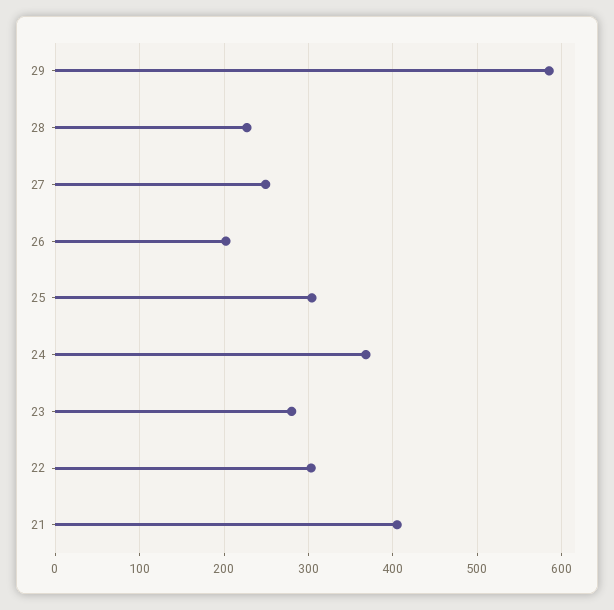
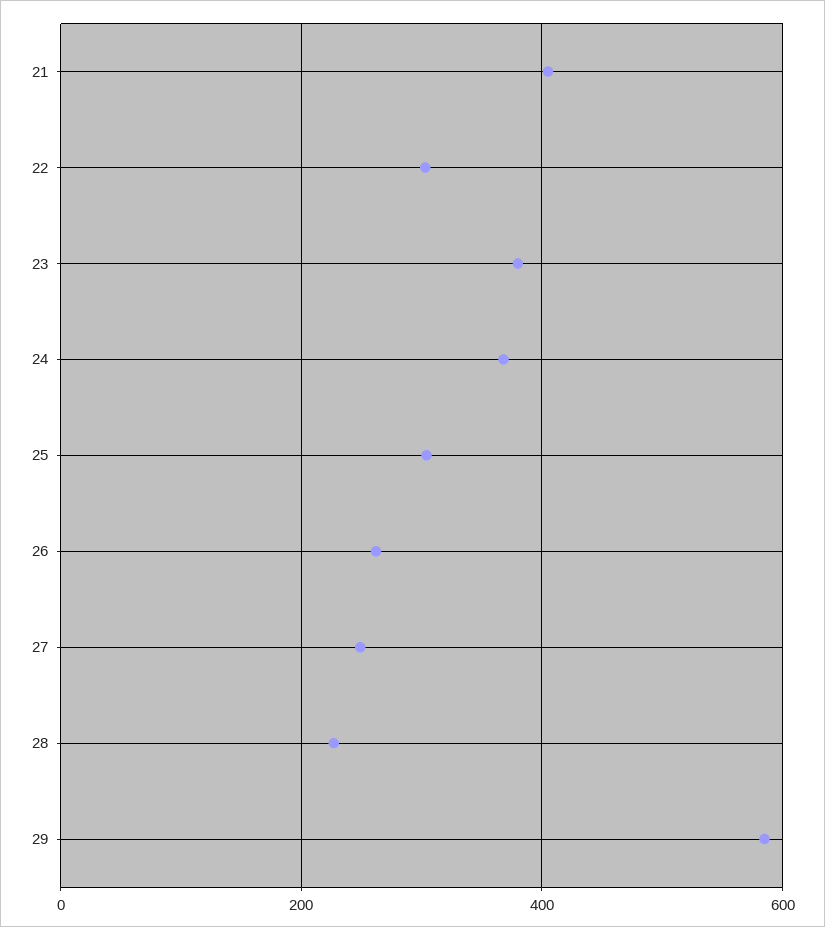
26: 200 -> 260
23: 280 -> 380

